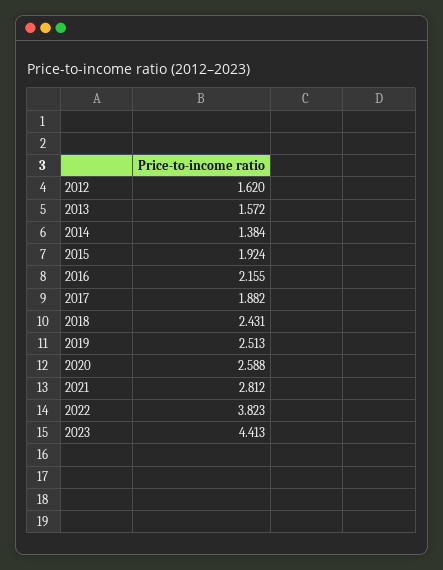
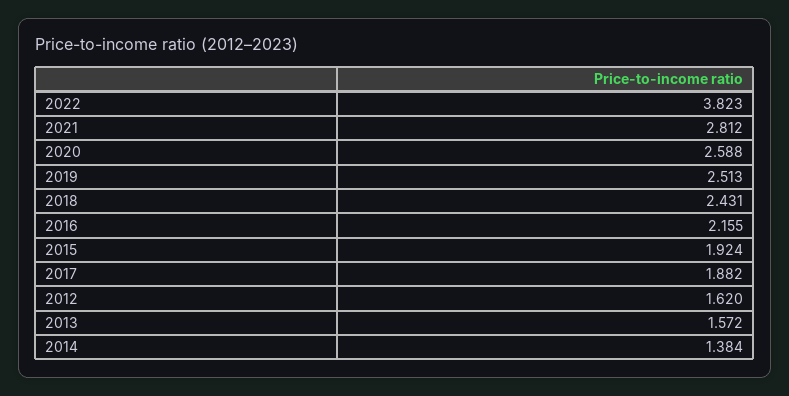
2023: 4.413 -> none

